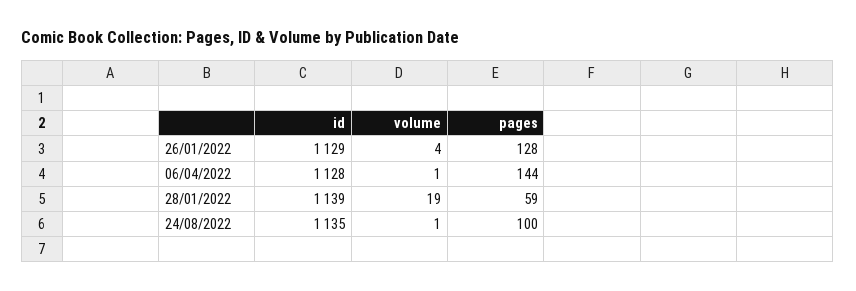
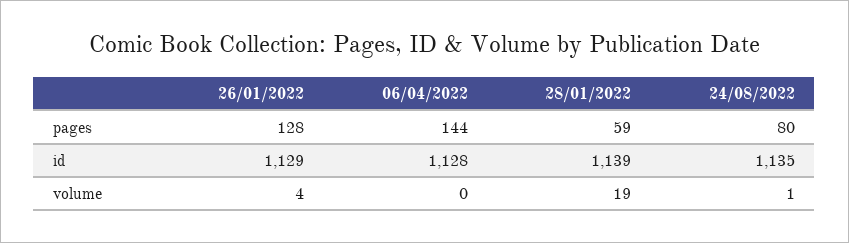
volume, 06/04/2022: 1 -> 0
pages, 24/08/2022: 100 -> 80

